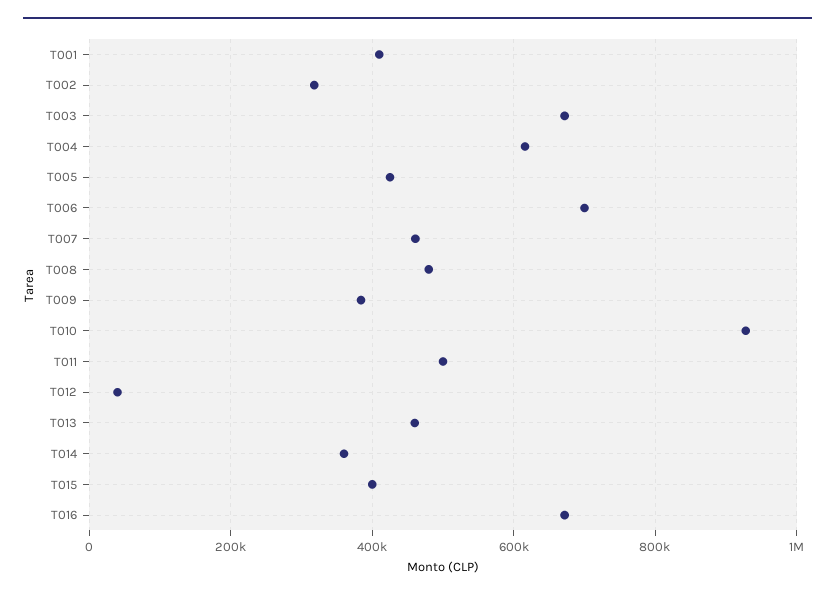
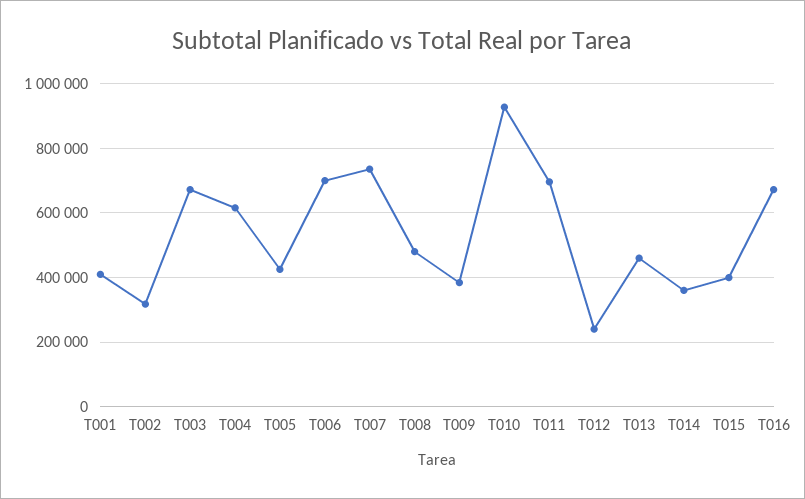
T007: 460000 -> 740000
T011: 500000 -> 700000
T012: 40000 -> 240000

